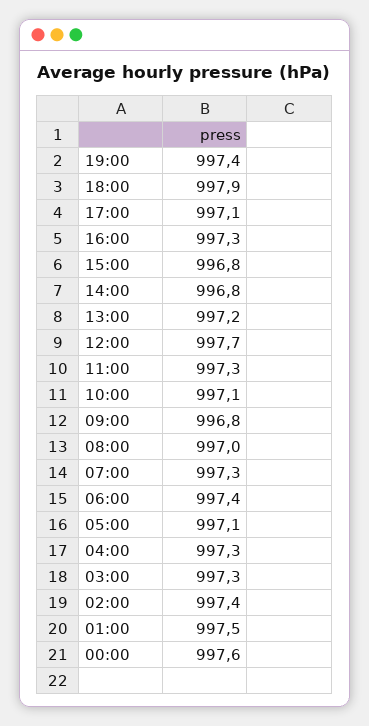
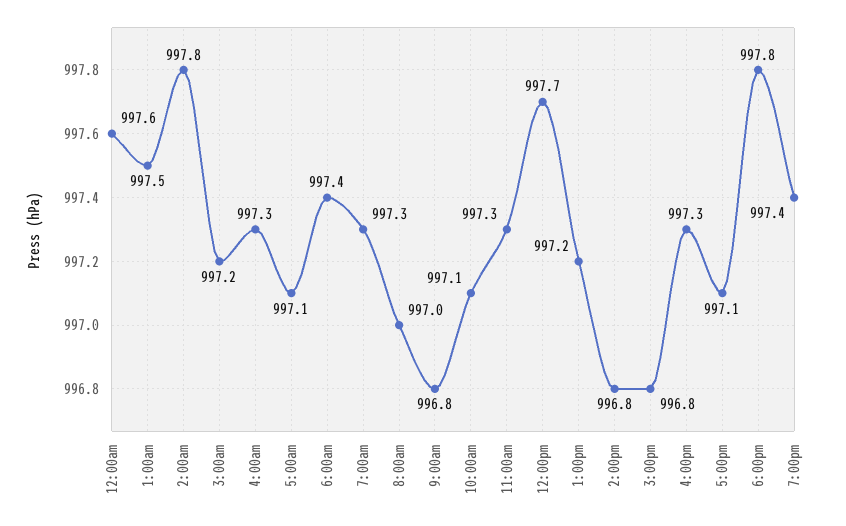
18:00: 997.9 -> 997.8
03:00: 997.3 -> 997.2
02:00: 997.4 -> 997.8

